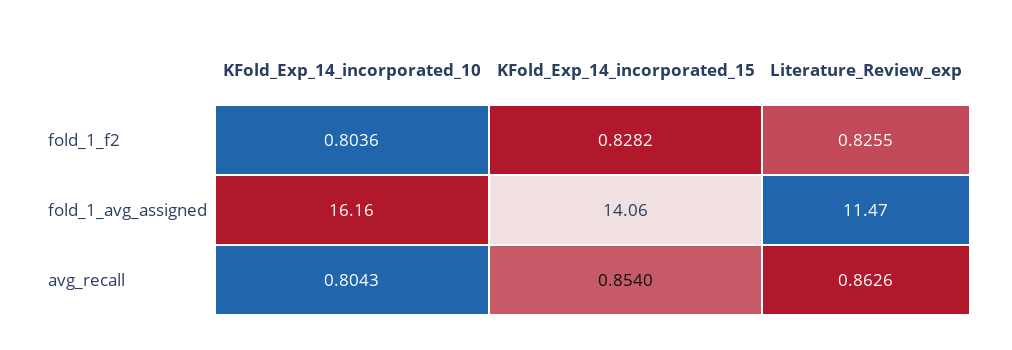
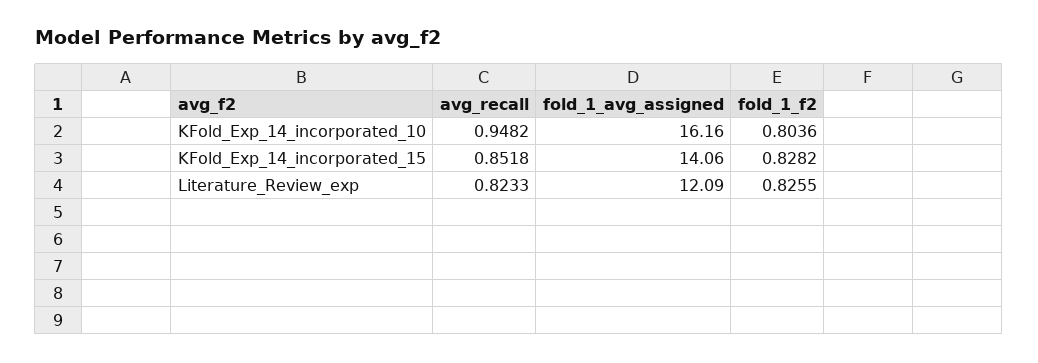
Literature_Review_exp, fold_1_avg_assigned: 11.47 -> 12.09
KFold_Exp_14_incorporated_10, avg_recall: 0.8043 -> 0.9482
KFold_Exp_14_incorporated_15, avg_recall: 0.854 -> 0.8518
Literature_Review_exp, avg_recall: 0.8626 -> 0.8233

